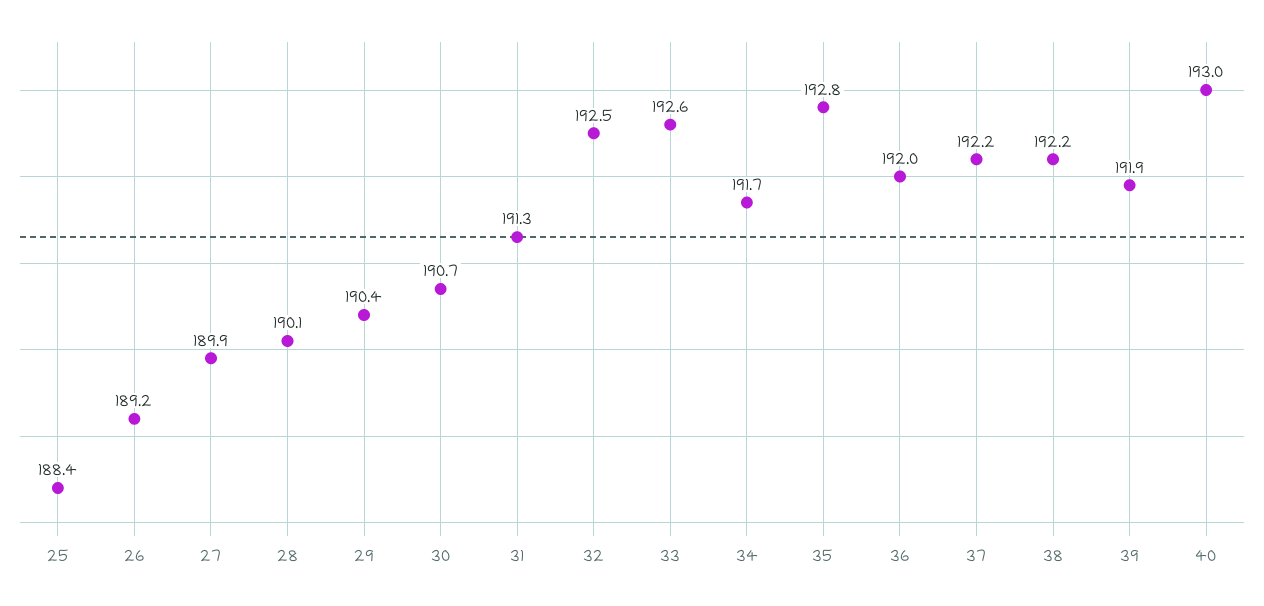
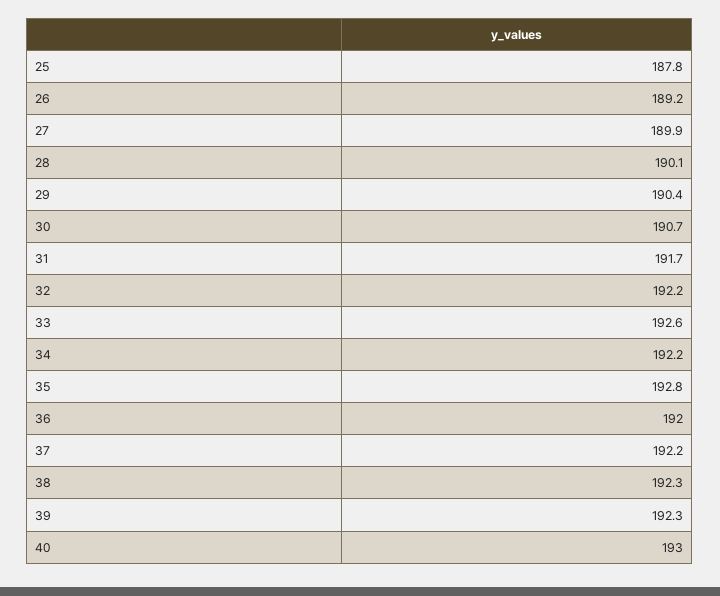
25: 188.4 -> 187.8
31: 191.3 -> 191.7
32: 192.5 -> 192.2
34: 191.7 -> 192.2
38: 192.2 -> 192.3
39: 191.9 -> 192.3

